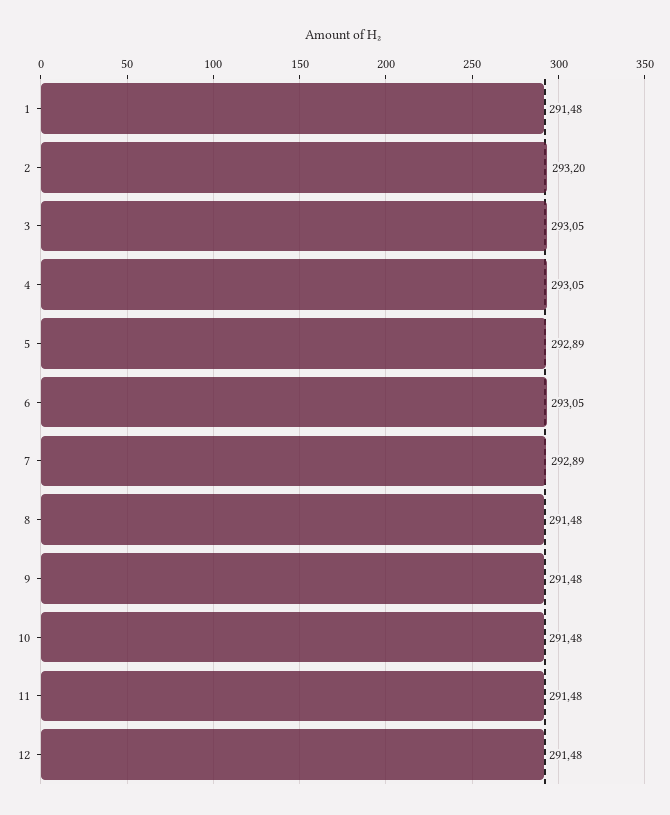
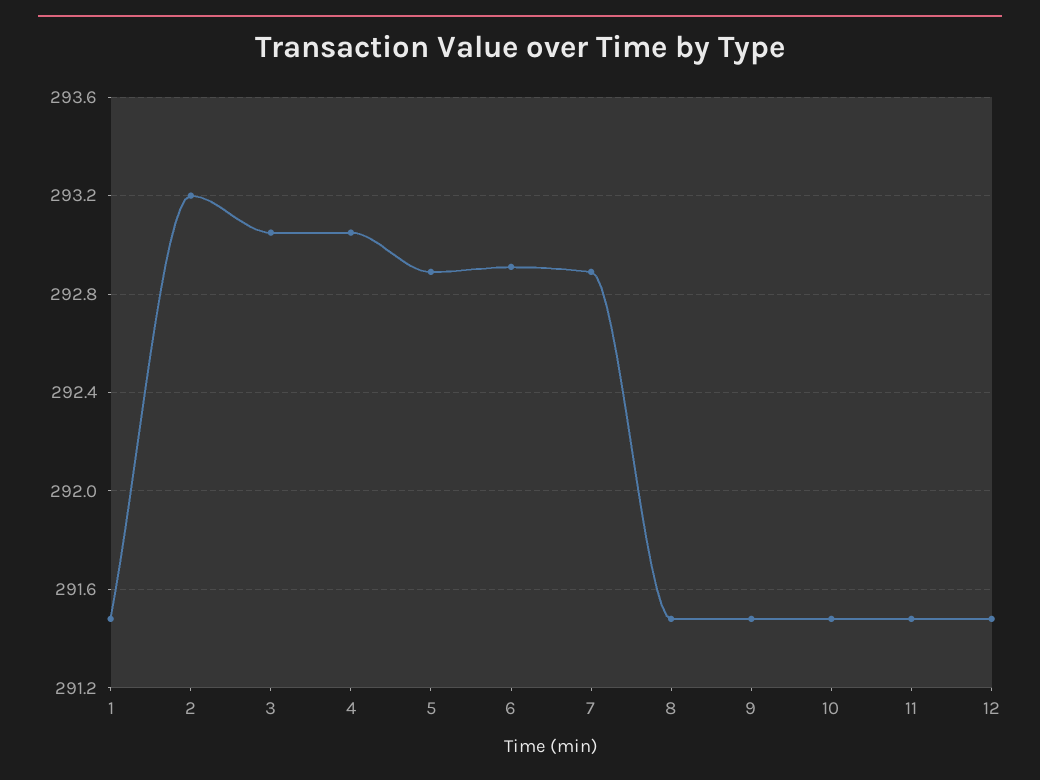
6: 293.05 -> 292.9

